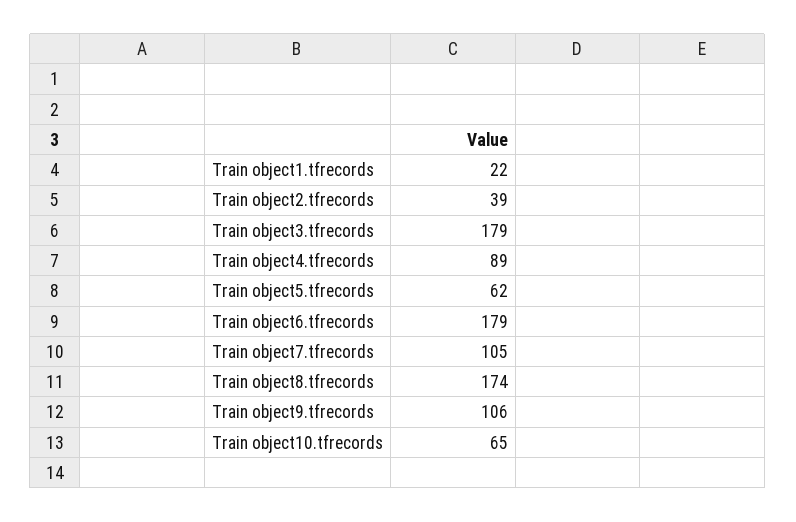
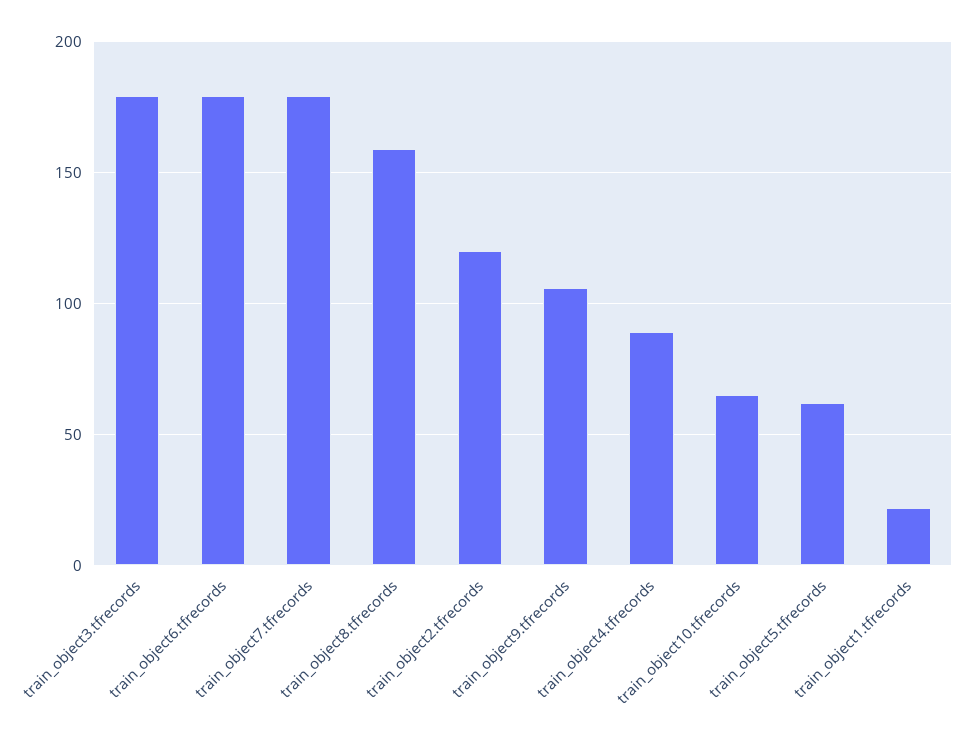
Train object2.tfrecords: 39 -> 120
Train object7.tfrecords: 105 -> 180
Train object8.tfrecords: 174 -> 160

